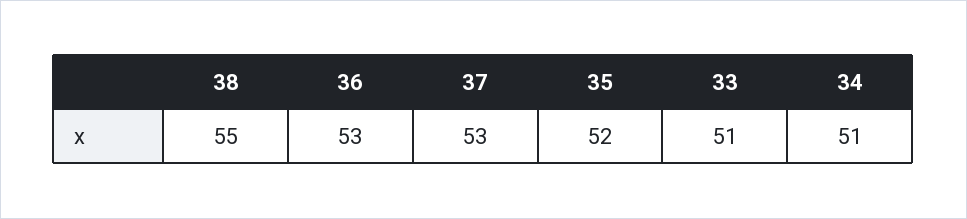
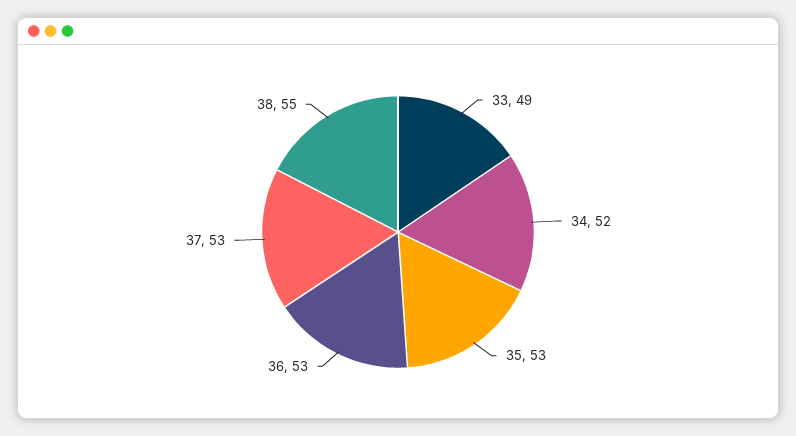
35: 52 -> 53
33: 51 -> 49
34: 51 -> 52

